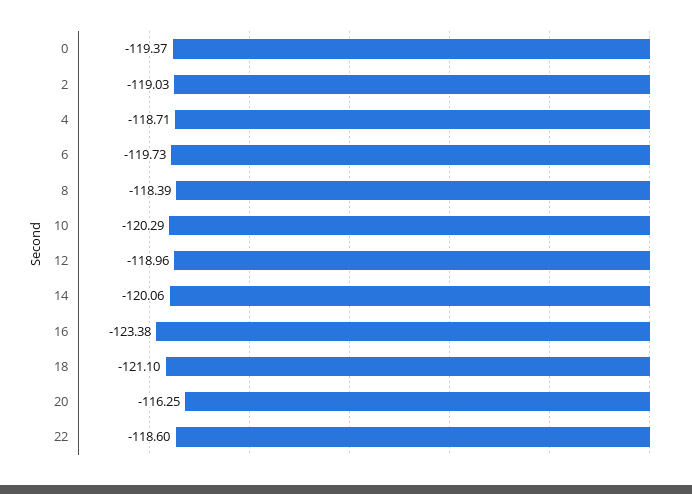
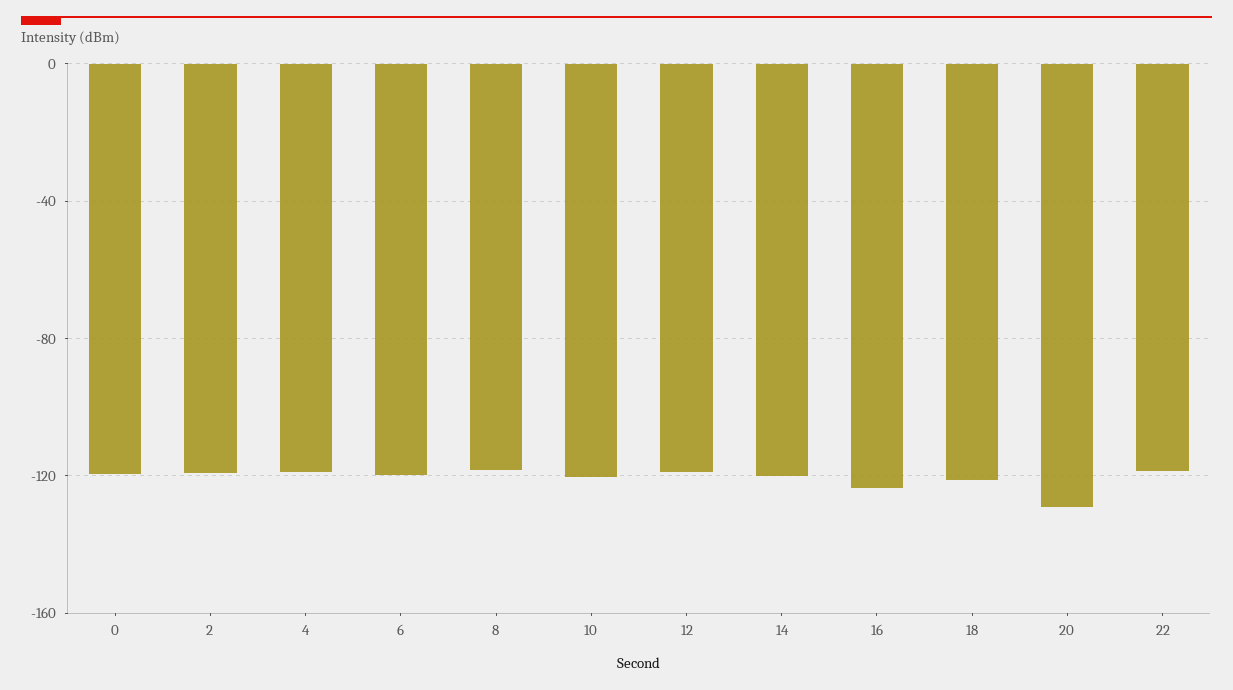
20: -116.25 -> -130

